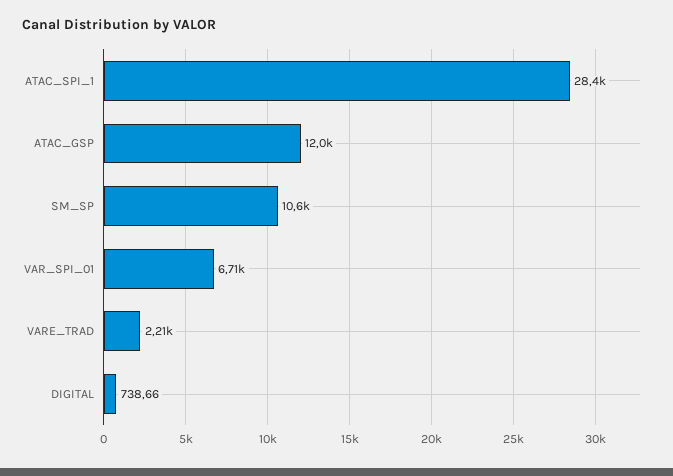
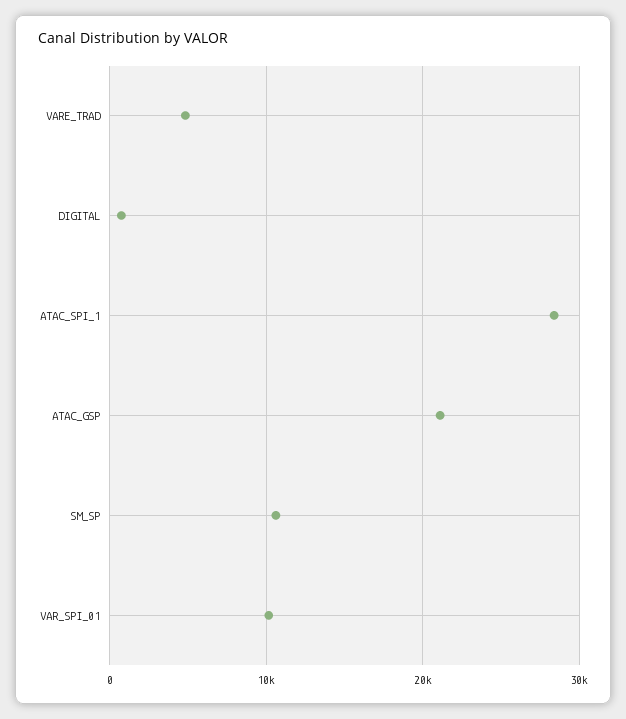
ATAC_GSP: 12000 -> 21000
VAR_SPI_01: 6710 -> 10000
VARE_TRAD: 2210 -> 5000

